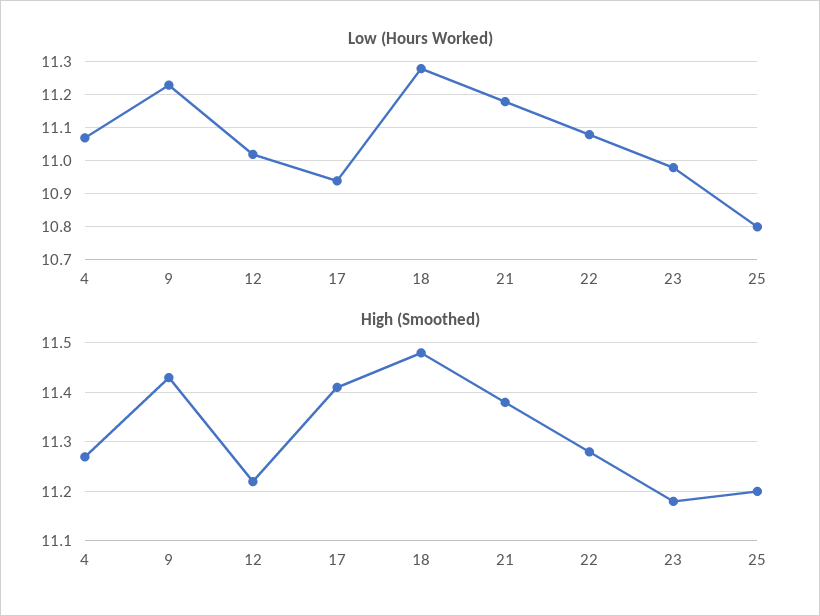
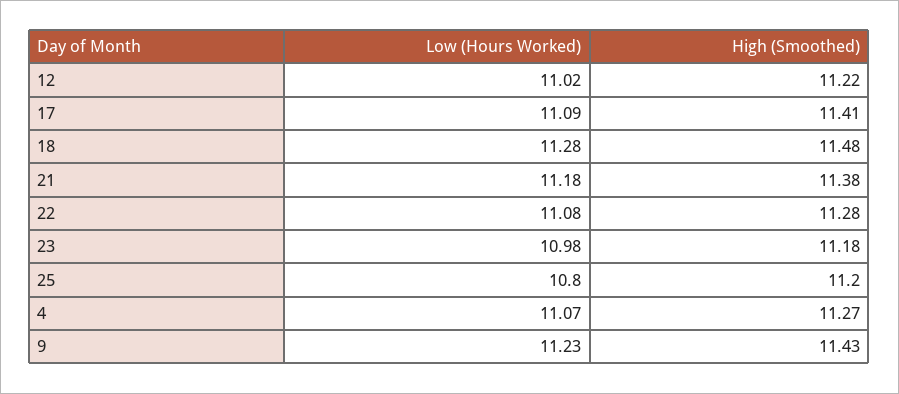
Low (Hours Worked), 17: 10.95 -> 11.09

